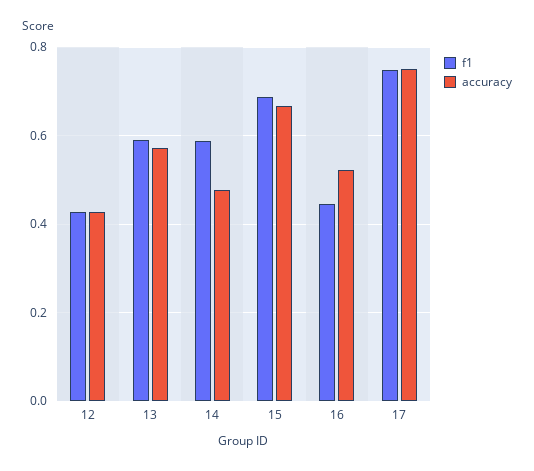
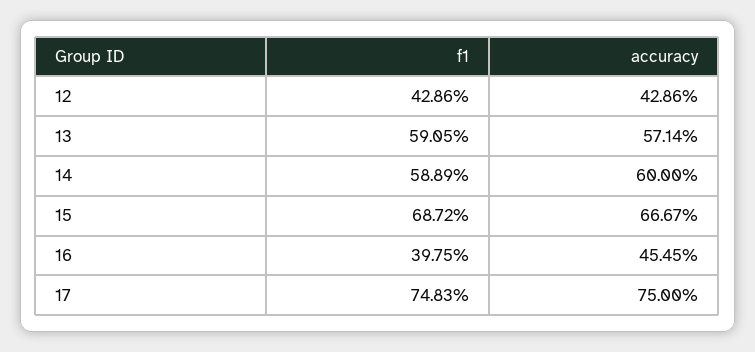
accuracy, 14: 0.48 -> 0.6
f1, 16: 0.44 -> 0.3975
accuracy, 16: 0.52 -> 0.4545

